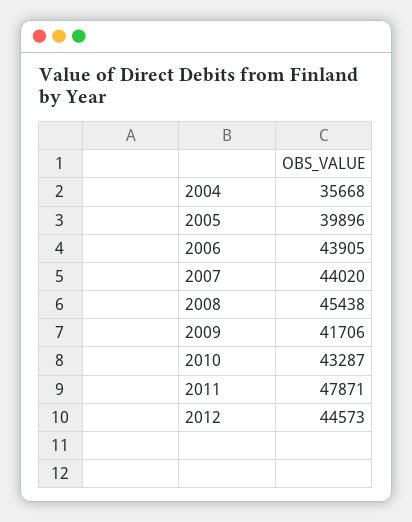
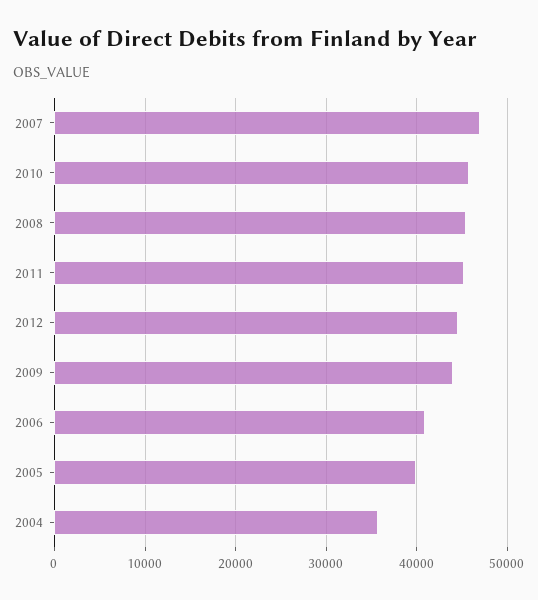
2006: 43905 -> 41000
2007: 44020 -> 47000
2009: 41706 -> 44000
2010: 43287 -> 46000
2011: 47871 -> 45000

